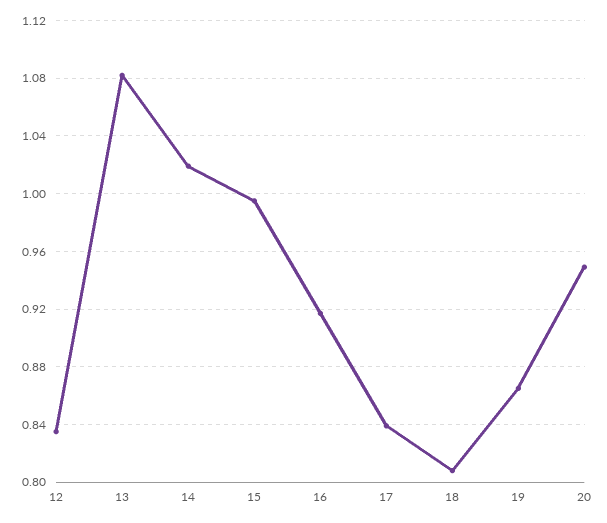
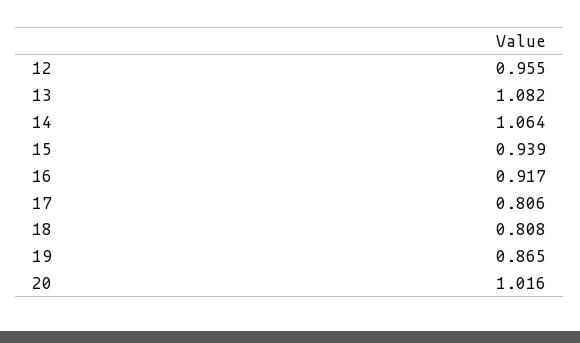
12: 0.835 -> 0.955
14: 1.02 -> 1.064
15: 0.995 -> 0.939
17: 0.84 -> 0.806
20: 0.95 -> 1.016

